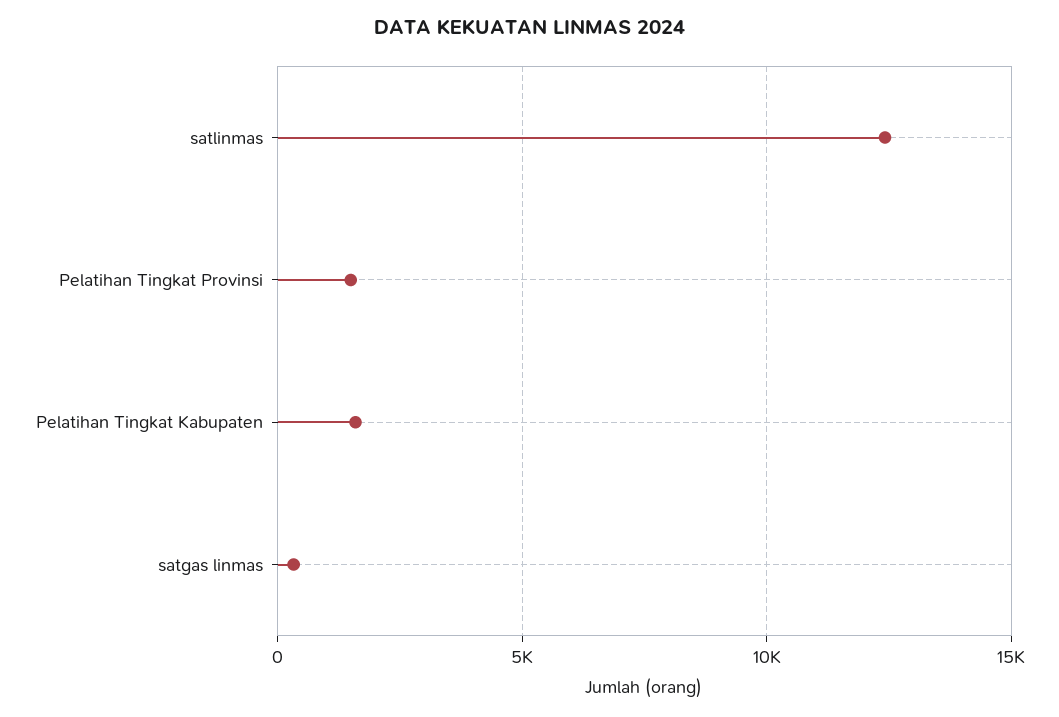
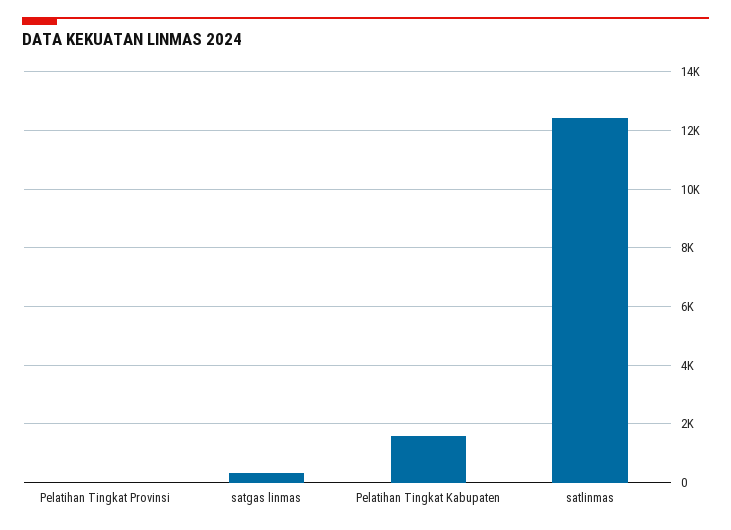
Pelatihan Tingkat Provinsi: 1500 -> 0

